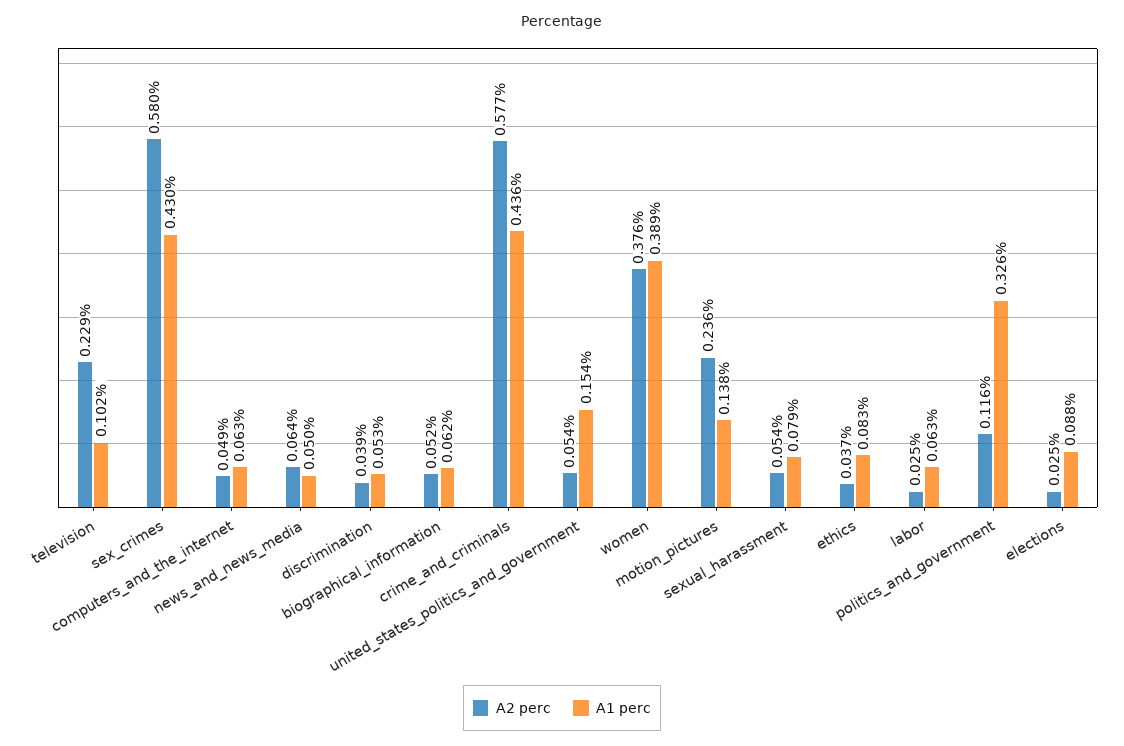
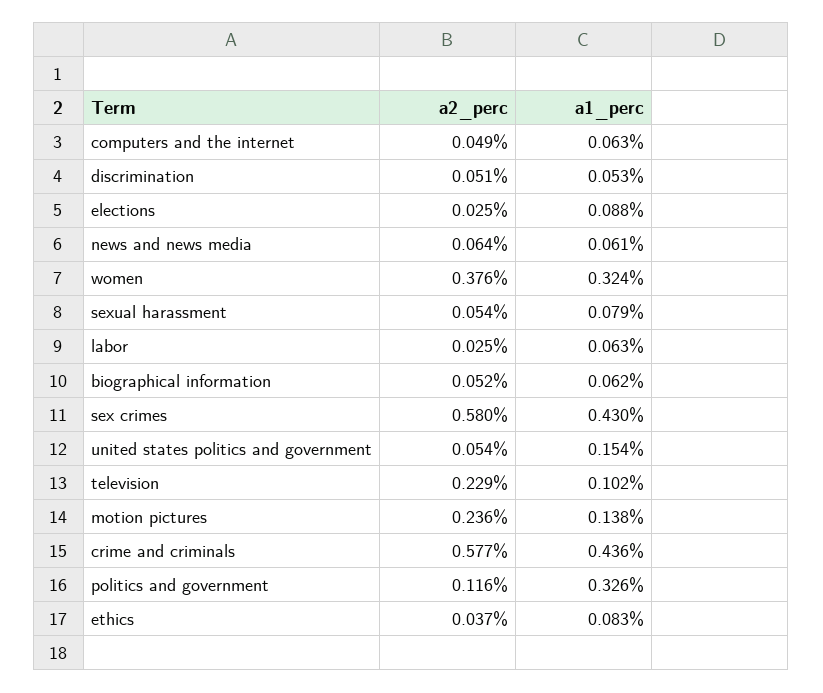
A1 perc, news_and_news_media: 0.05 -> 0.061
A2 perc, discrimination: 0.039 -> 0.051
A1 perc, women: 0.389 -> 0.324

